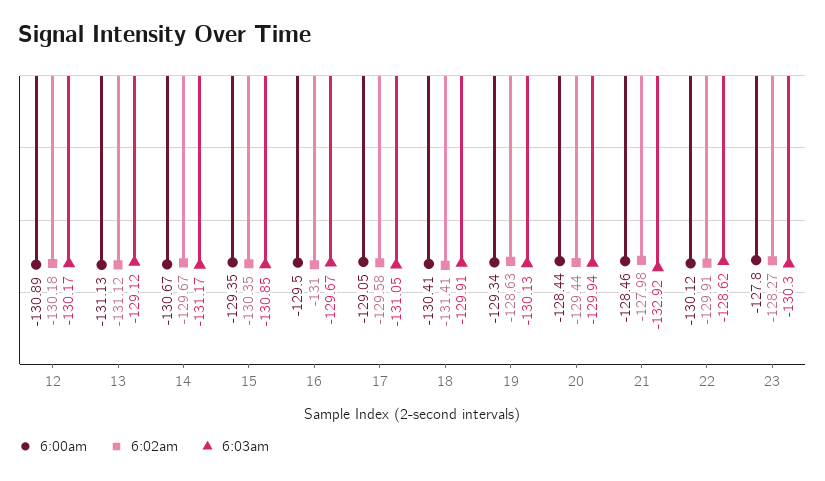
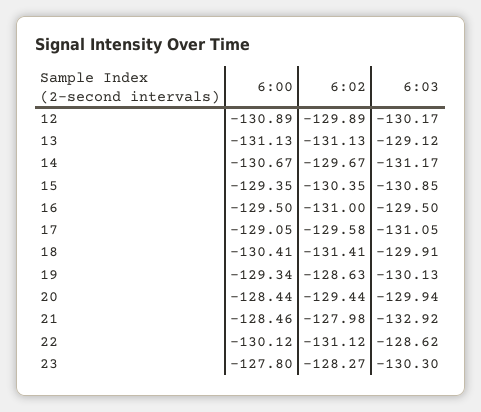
6:02am, 12: -130.18 -> -129.89
6:02am, 13: -131.12 -> -131.13
6:03am, 16: -129.67 -> -129.5
6:02am, 22: -129.91 -> -131.12

